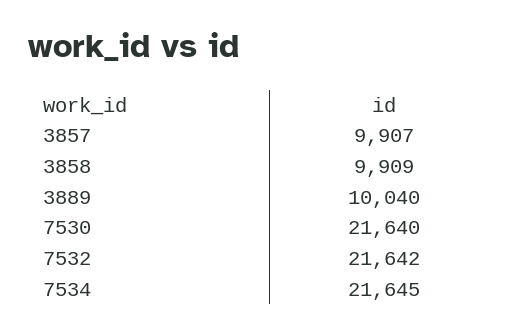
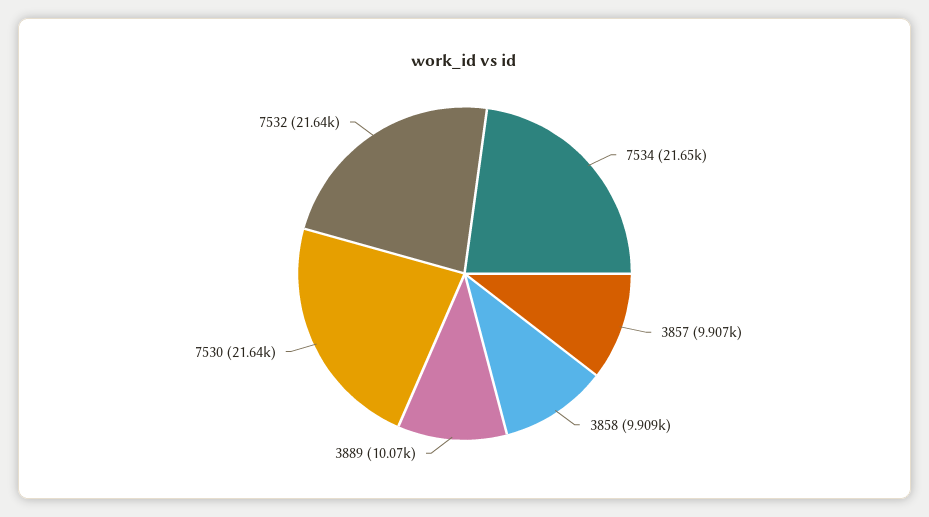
3889: 10040 -> 10070

